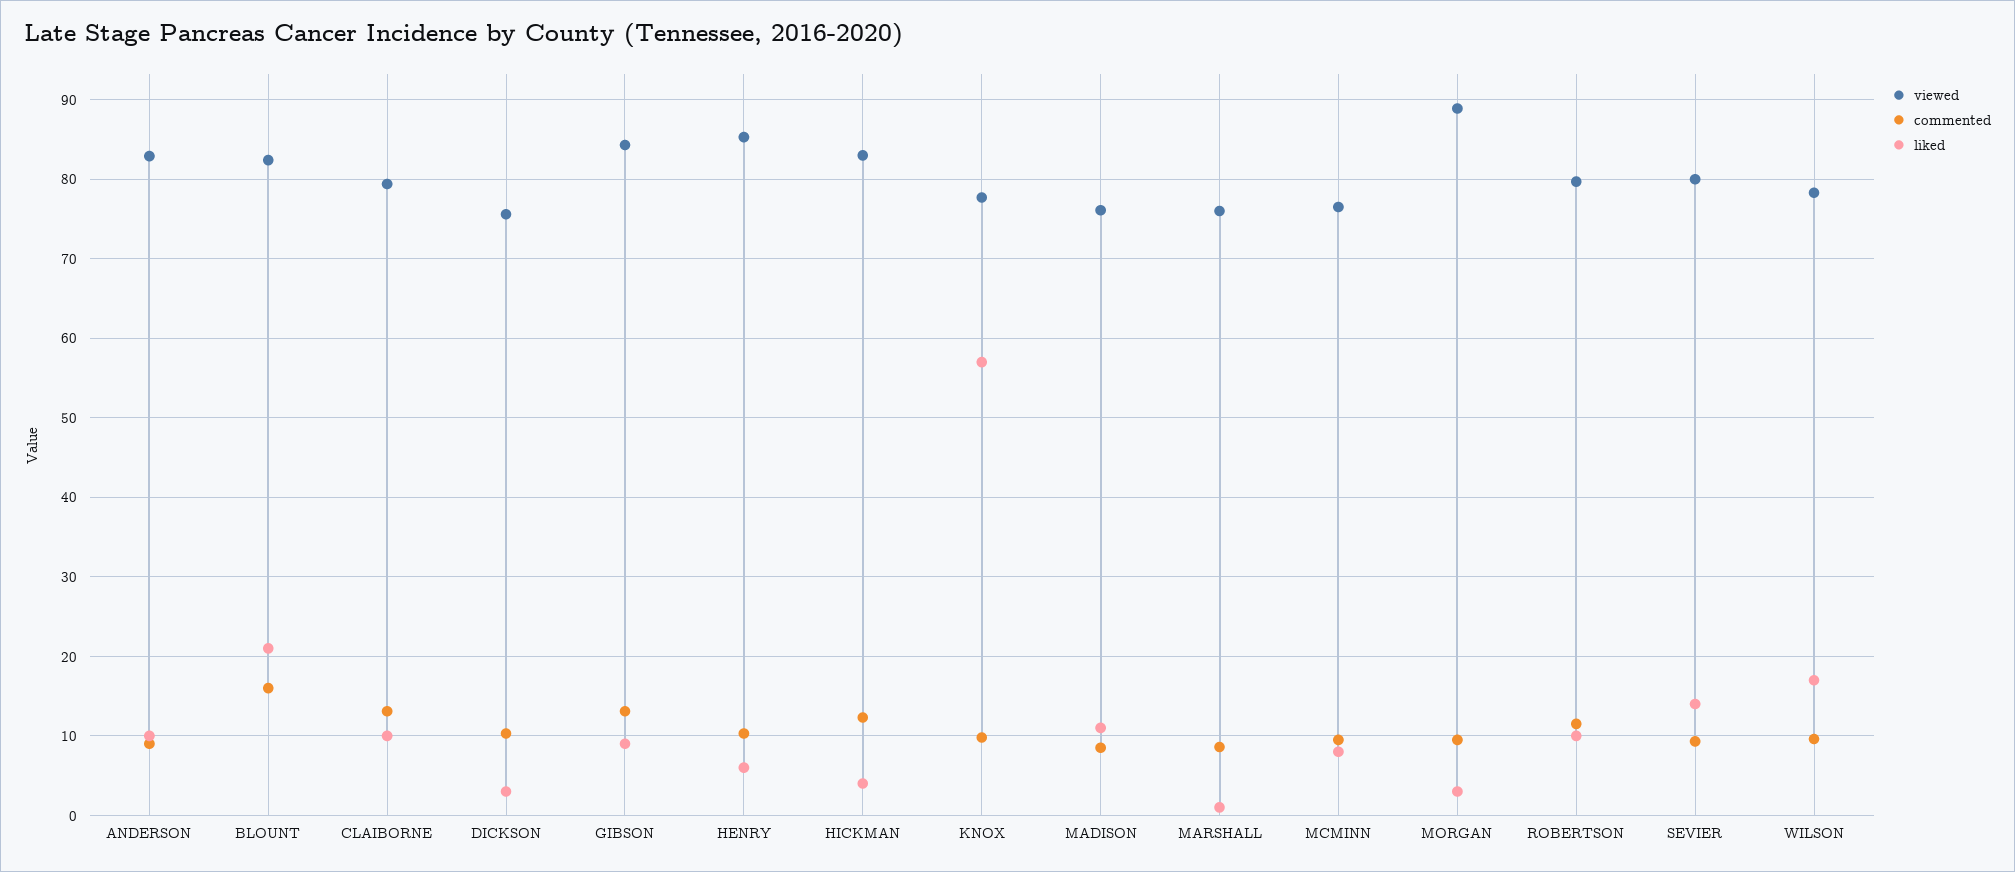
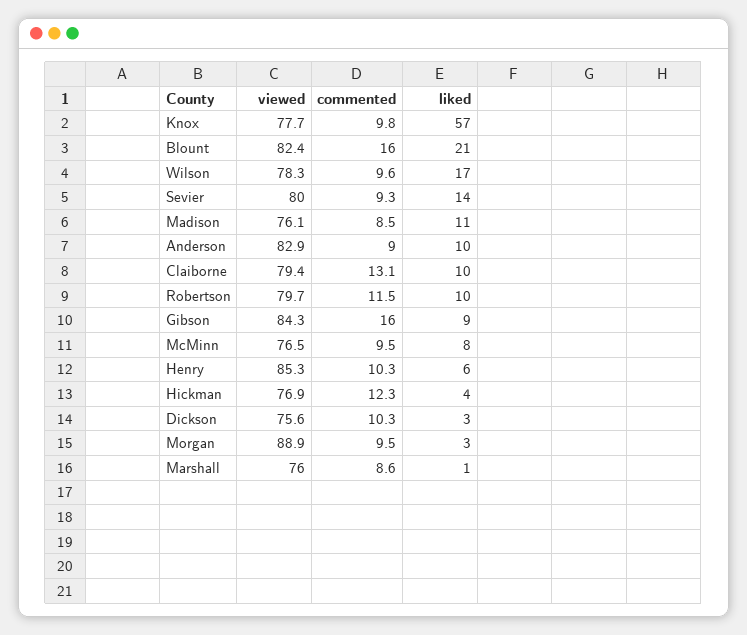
commented, GIBSON: 13 -> 16
viewed, HICKMAN: 83 -> 76.9

